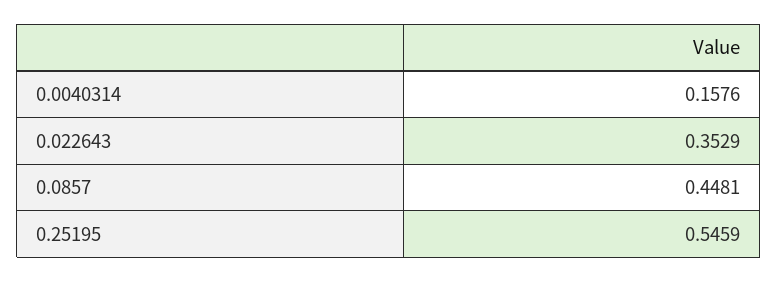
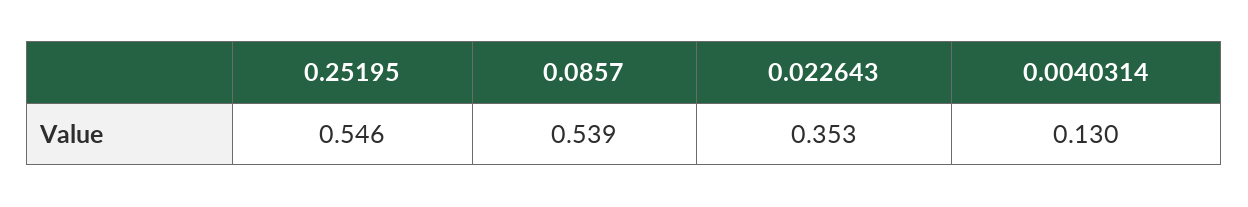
0.0040314: 0.1576 -> 0.13
0.0857: 0.4481 -> 0.539

